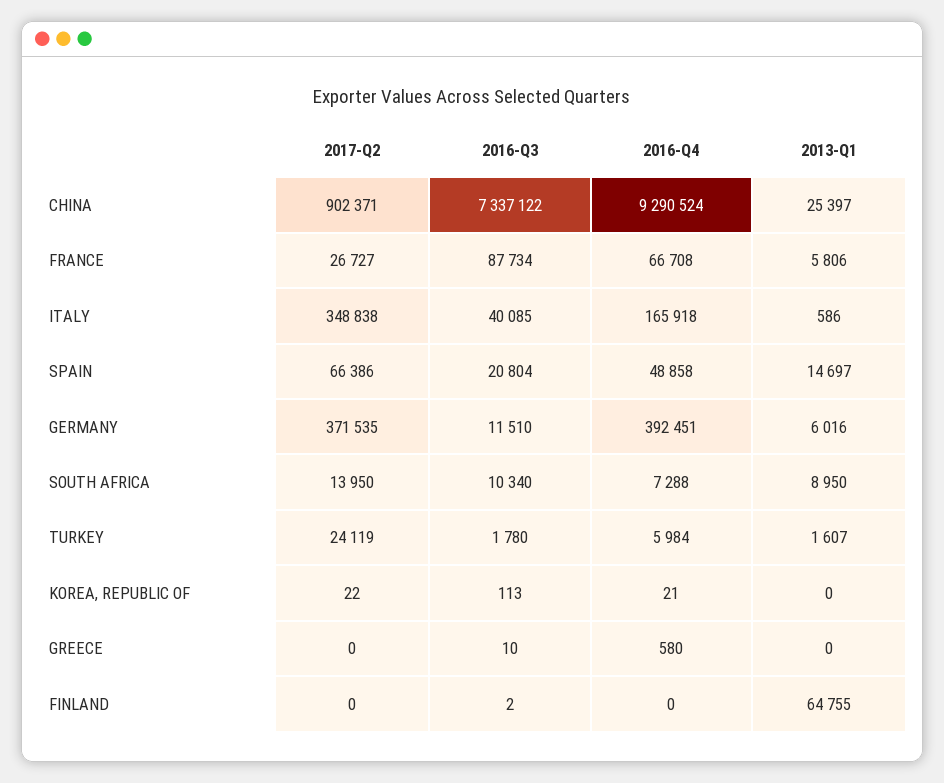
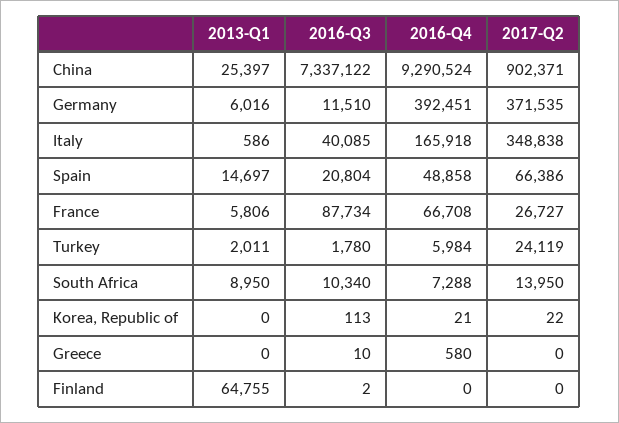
2013-Q1, TURKEY: 1607 -> 2011

